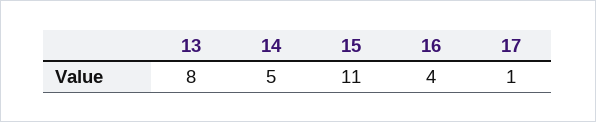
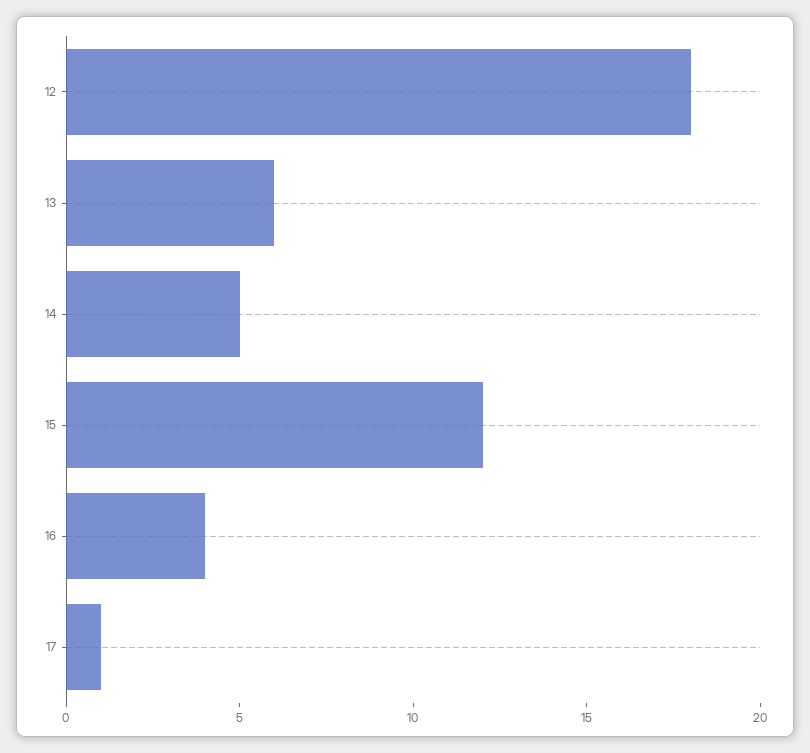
13: 8 -> 6
15: 11 -> 12
12: none -> 18

